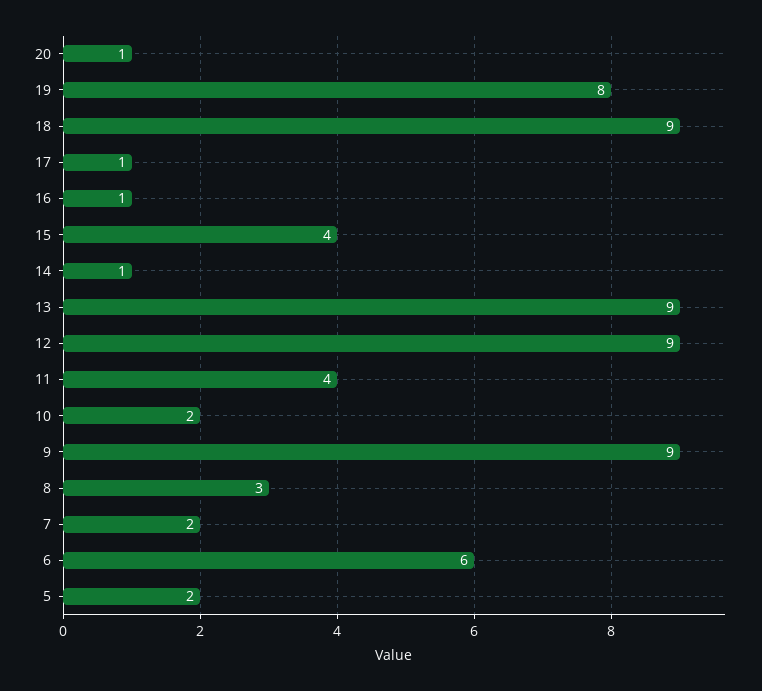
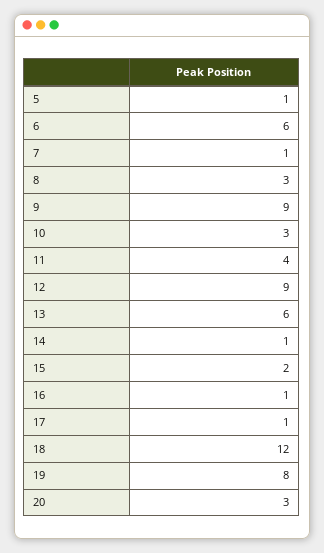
20: 1 -> 3
18: 9 -> 12
15: 4 -> 2
13: 9 -> 6
10: 2 -> 3
7: 2 -> 1
5: 2 -> 1

